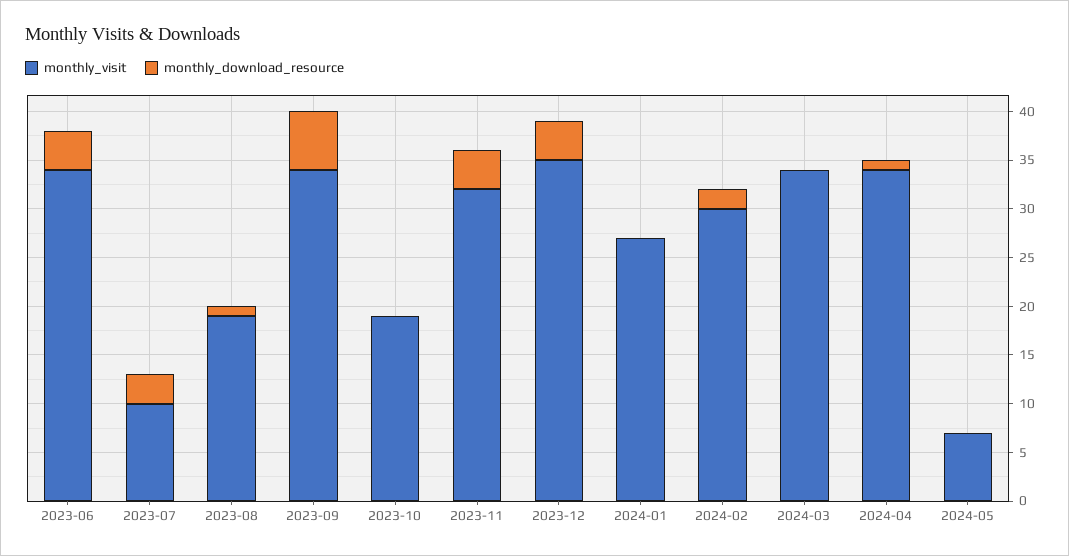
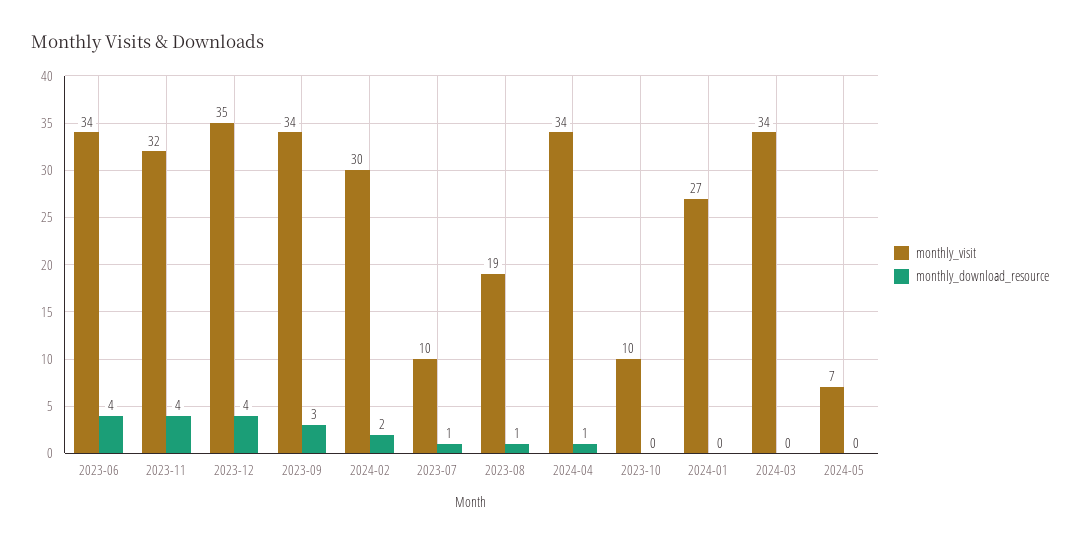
monthly_download_resource, 2023-07: 3 -> 1
monthly_download_resource, 2023-09: 6 -> 3
monthly_visit, 2023-10: 19 -> 10

